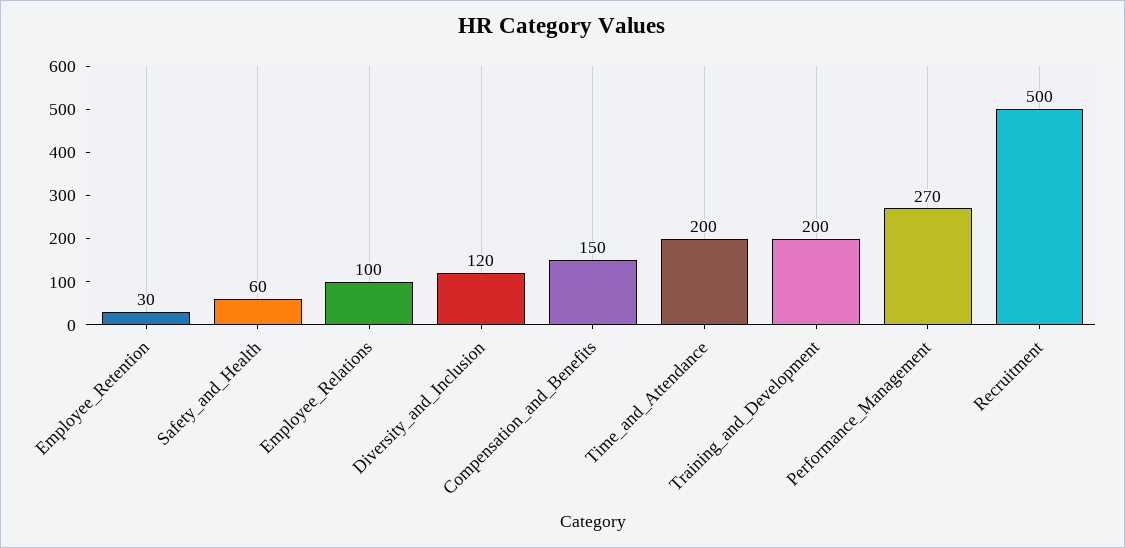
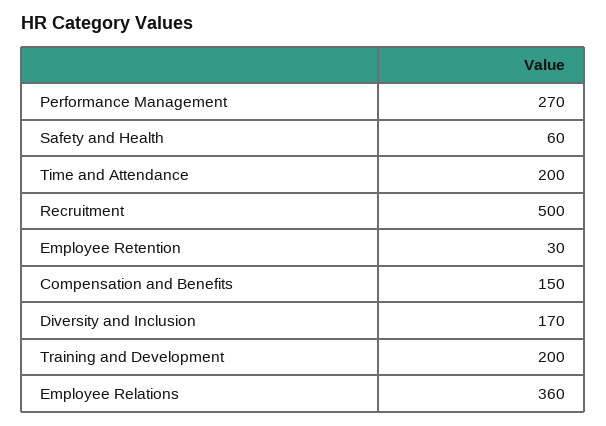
Employee_Relations: 100 -> 360
Diversity_and_Inclusion: 120 -> 170

